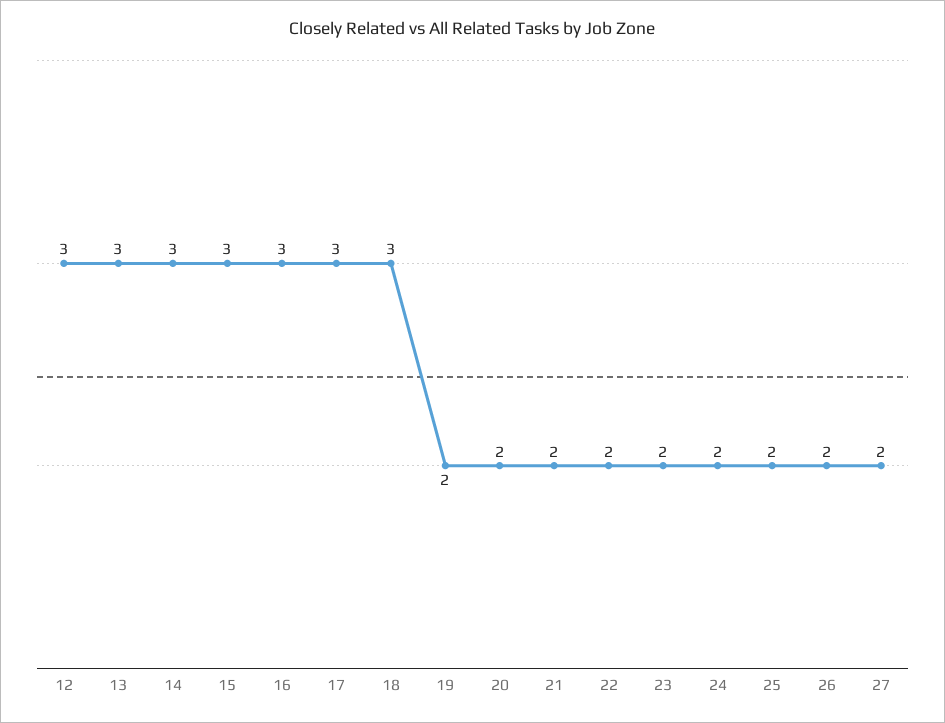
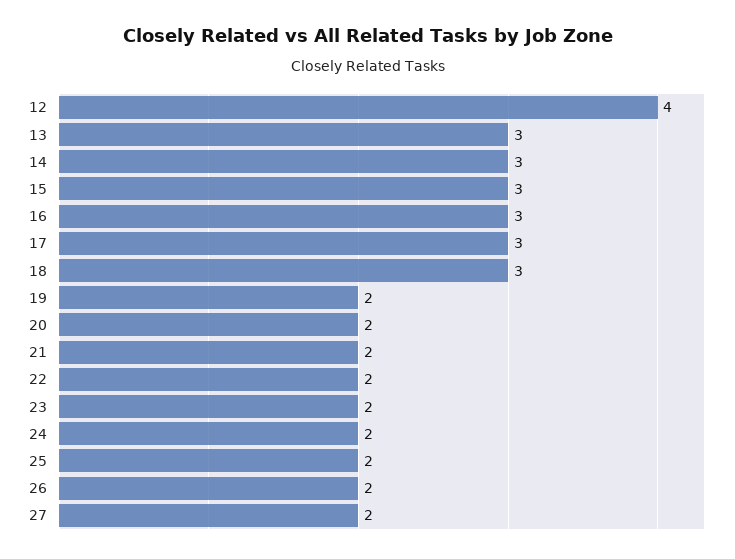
12: 3 -> 4

